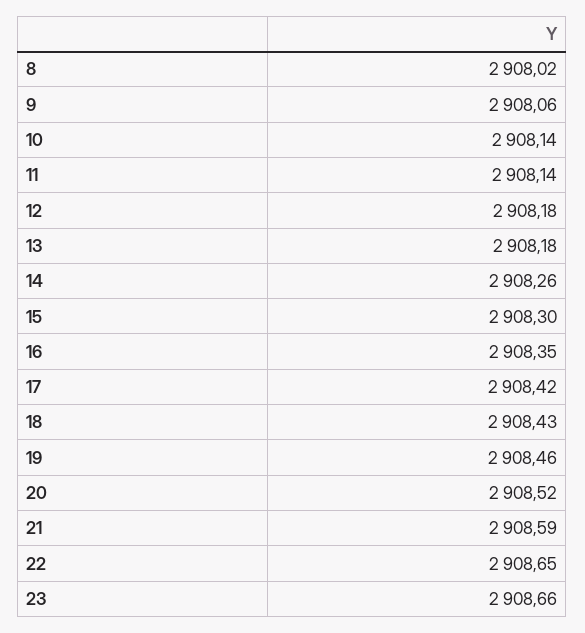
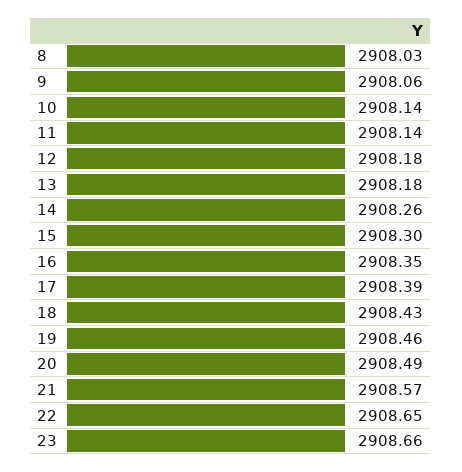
8: 2908.02 -> 2908.03
17: 2908.42 -> 2908.39
20: 2908.52 -> 2908.49
21: 2908.59 -> 2908.57

